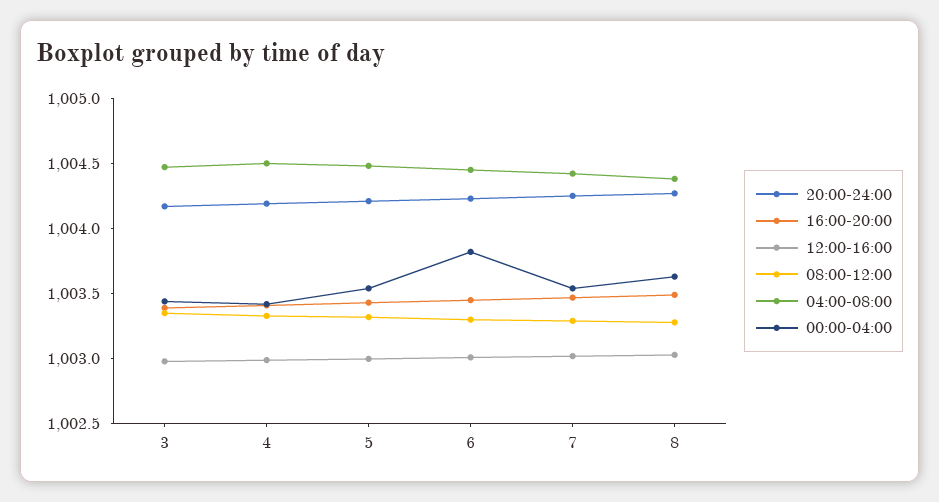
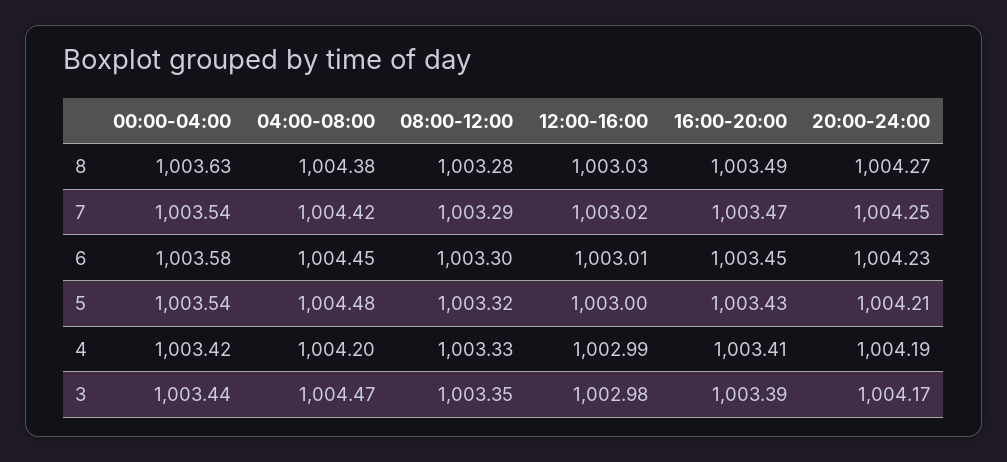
04:00-08:00, 4: 1004.5 -> 1004.2
00:00-04:00, 6: 1003.8 -> 1003.58

